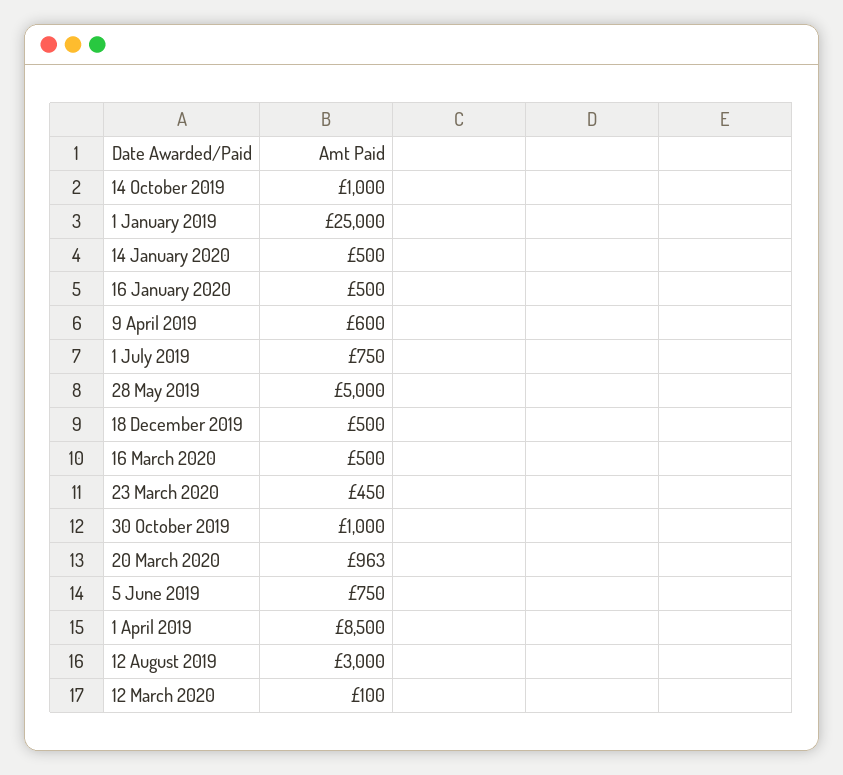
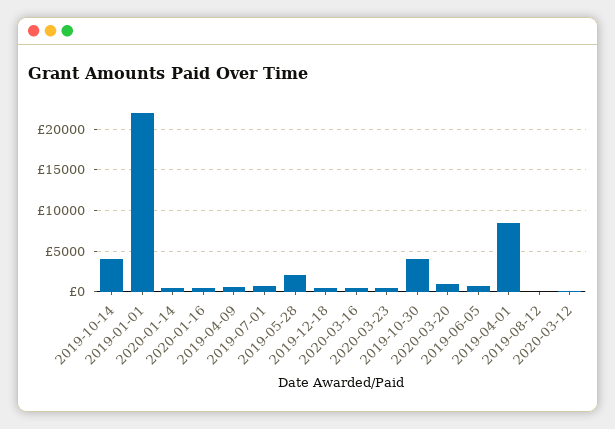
14 October 2019: 1000 -> 4000
1 January 2019: 25000 -> 22000
28 May 2019: 5000 -> 2000
30 October 2019: 1000 -> 4000
12 August 2019: 3000 -> 0

